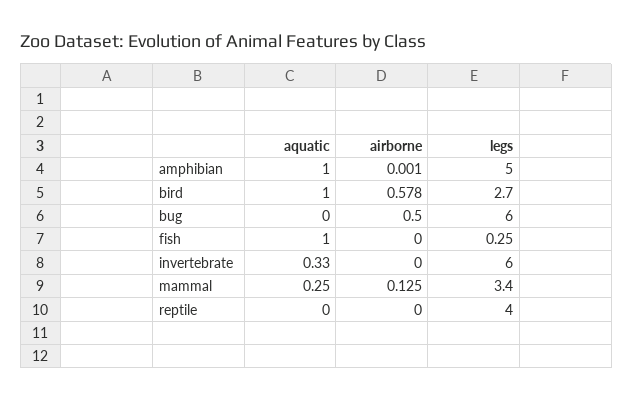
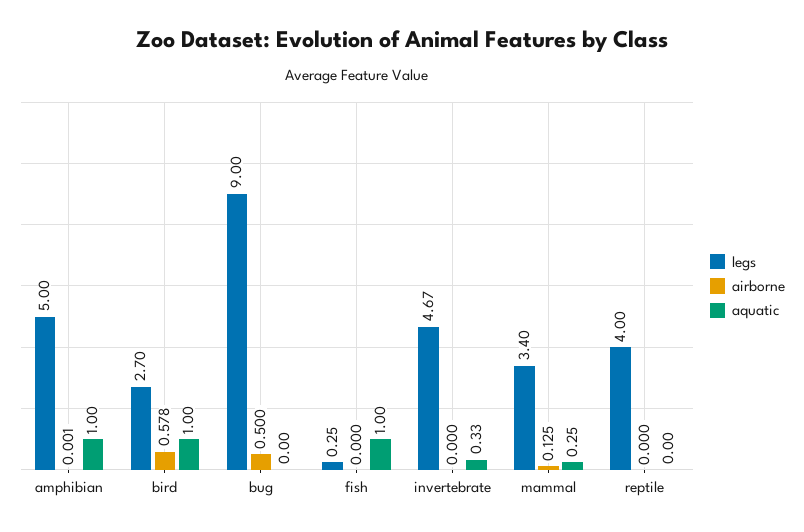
legs, bug: 6 -> 9
legs, invertebrate: 6 -> 4.67

